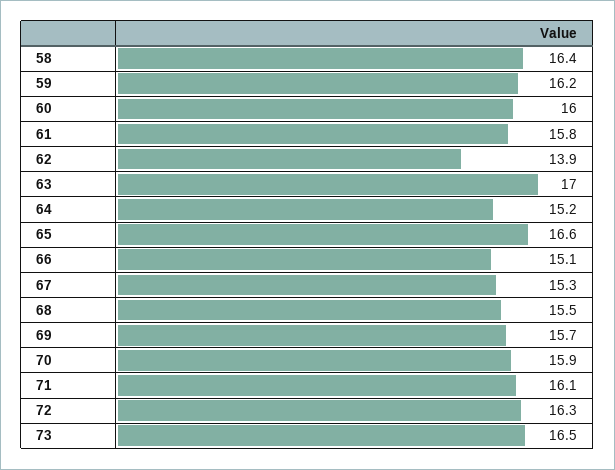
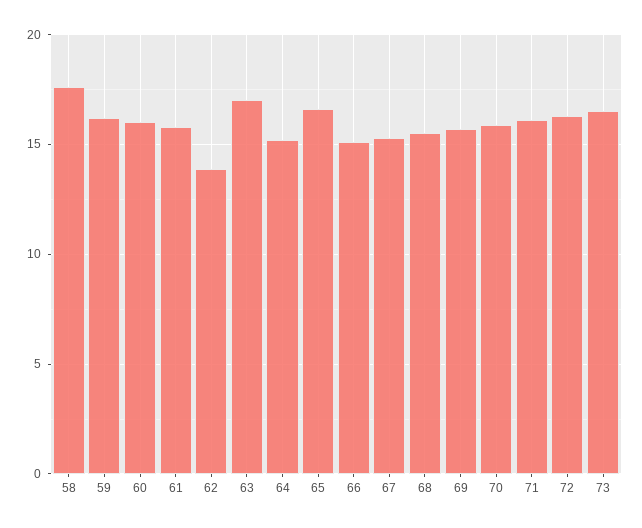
58: 16.4 -> 17.5

